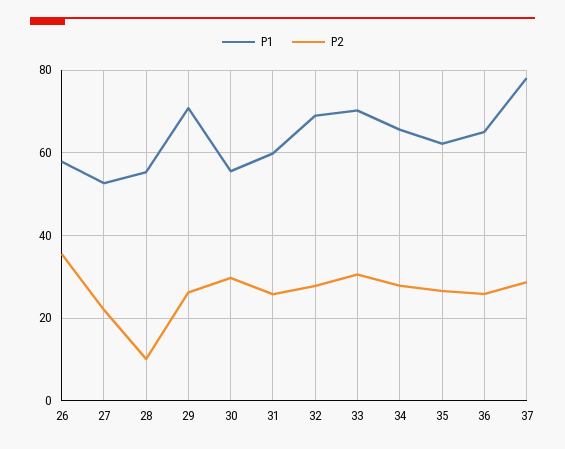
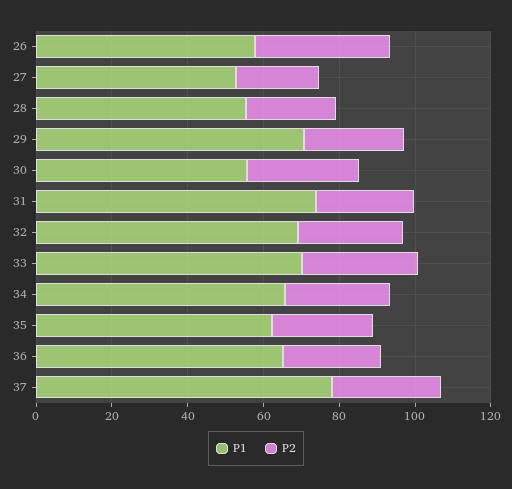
P2, 28: 10 -> 25
P1, 31: 60 -> 75

